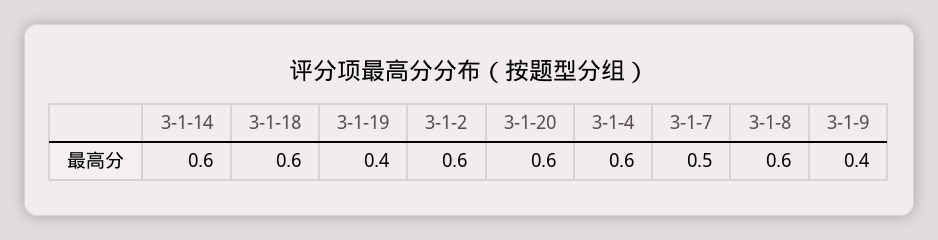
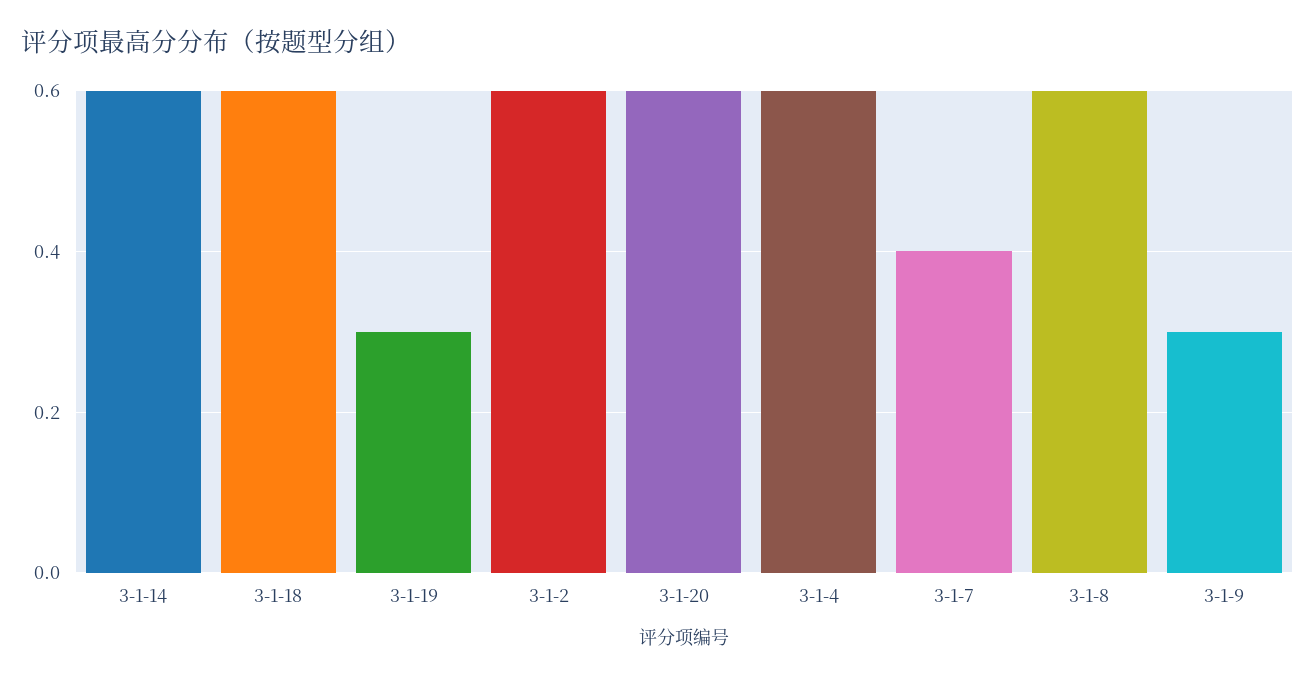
3-1-19: 0.4 -> 0.3
3-1-7: 0.5 -> 0.4
3-1-9: 0.4 -> 0.3

